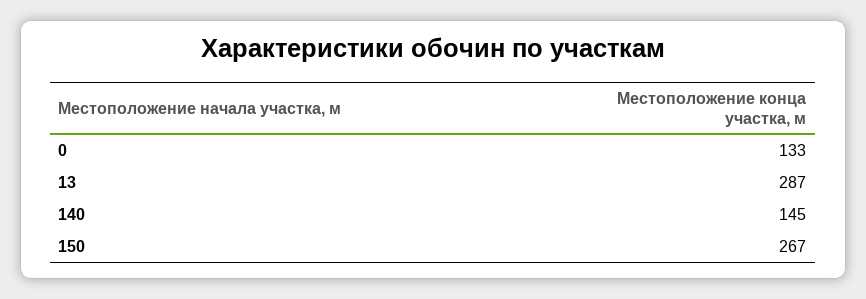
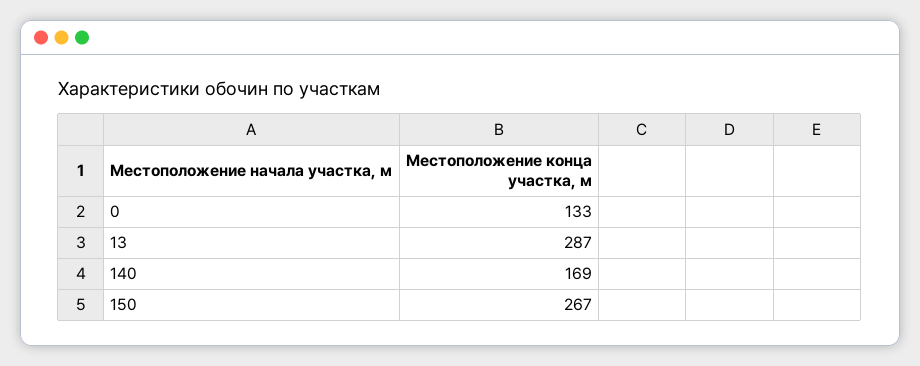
140: 145 -> 169

